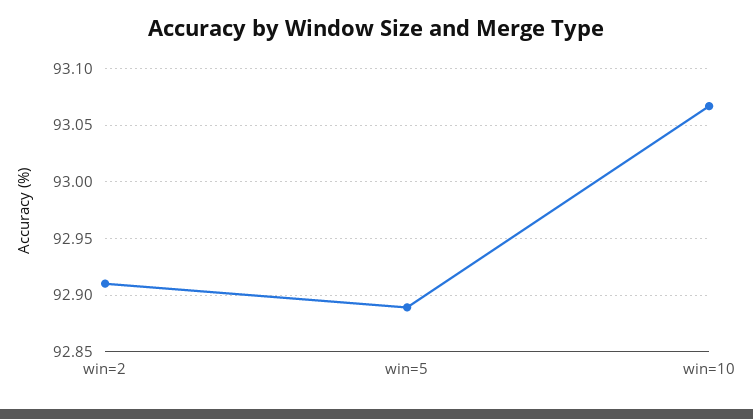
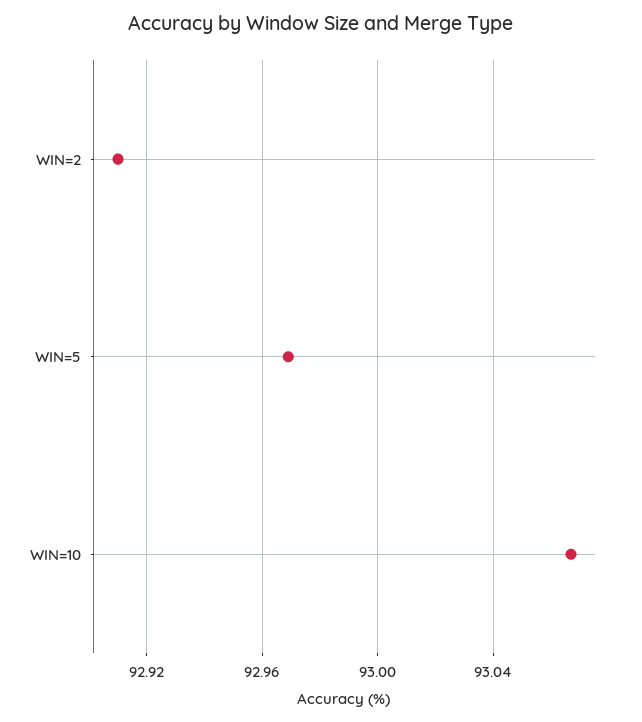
win=5: 92.89 -> 92.97

